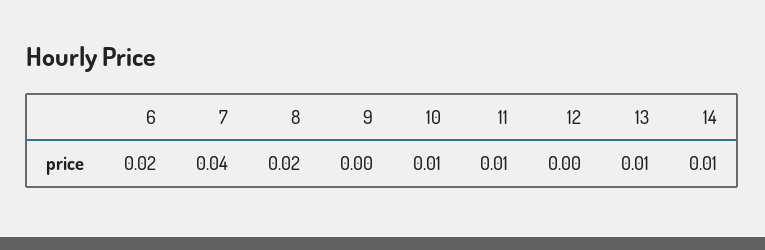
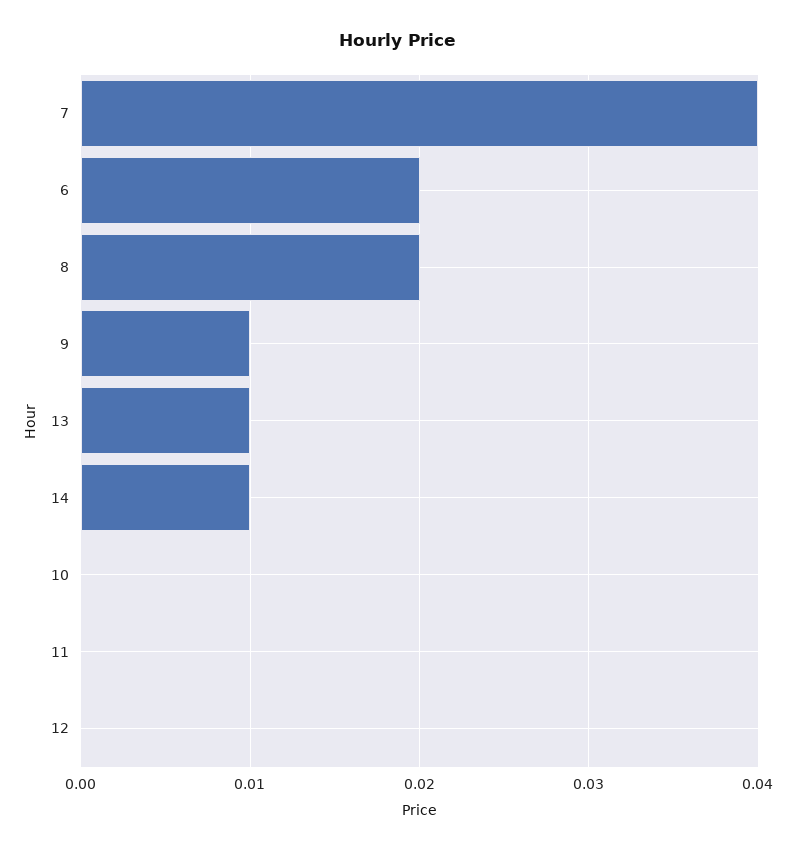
9: 0 -> 0.01
10: 0.01 -> 0
11: 0.01 -> 0

